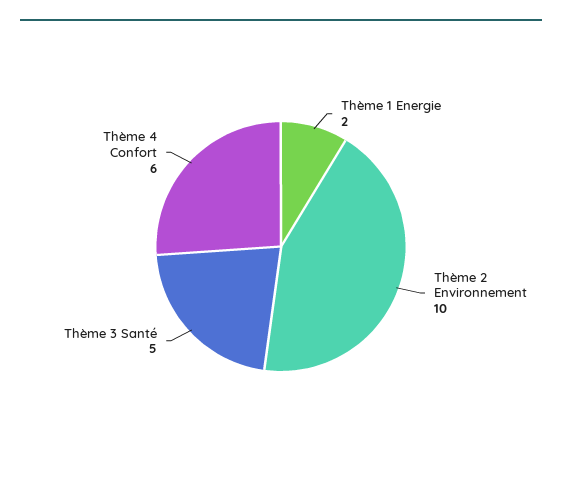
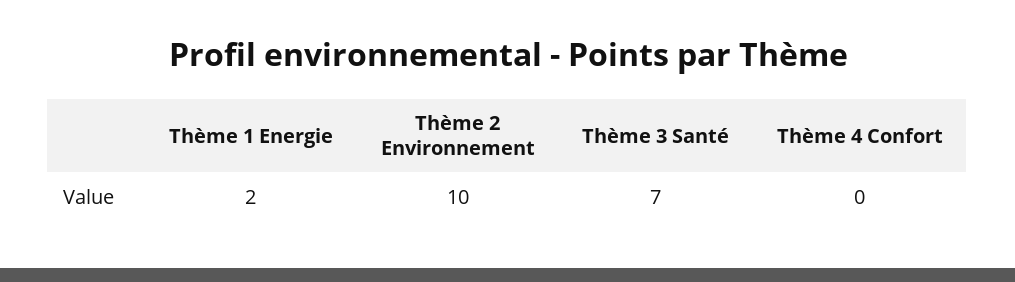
Thème 3 Santé: 5 -> 7
Thème 4 Confort: 6 -> 0

